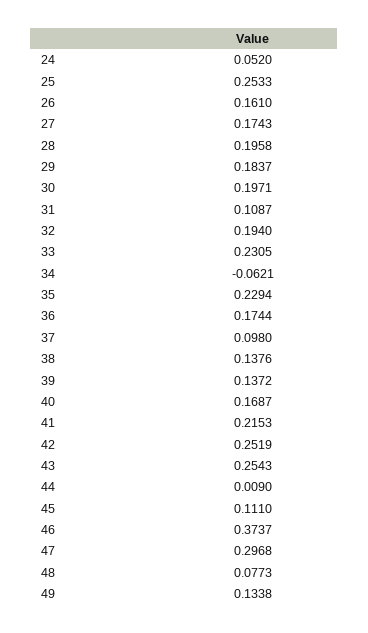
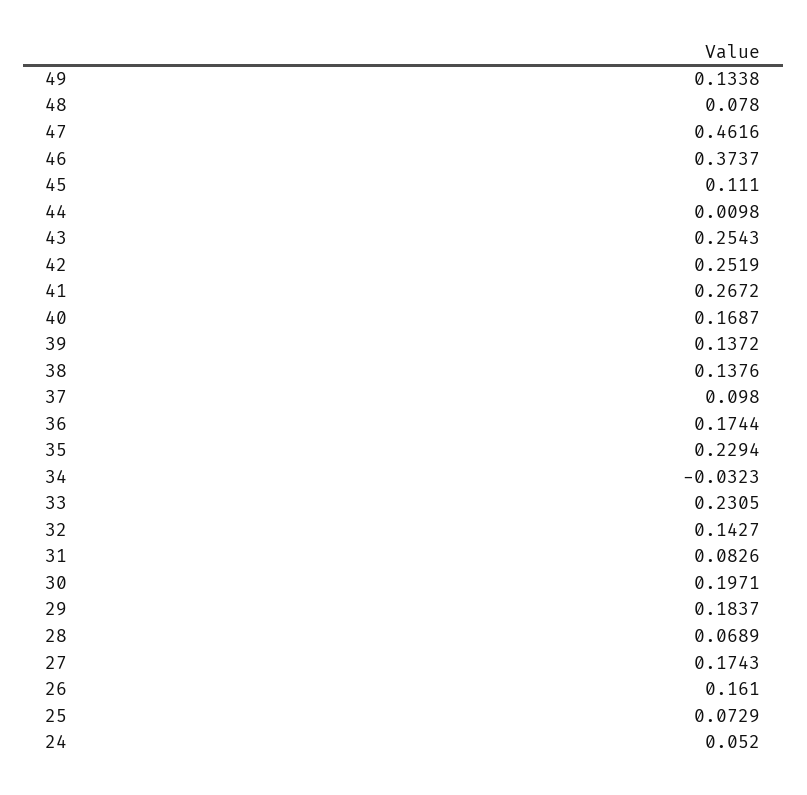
25: 0.2533 -> 0.0729
28: 0.1958 -> 0.0689
31: 0.1087 -> 0.0826
32: 0.194 -> 0.1427
34: -0.0621 -> -0.0323
41: 0.2153 -> 0.2672
44: 0.009 -> 0.0098
47: 0.2968 -> 0.4616
48: 0.0773 -> 0.078

